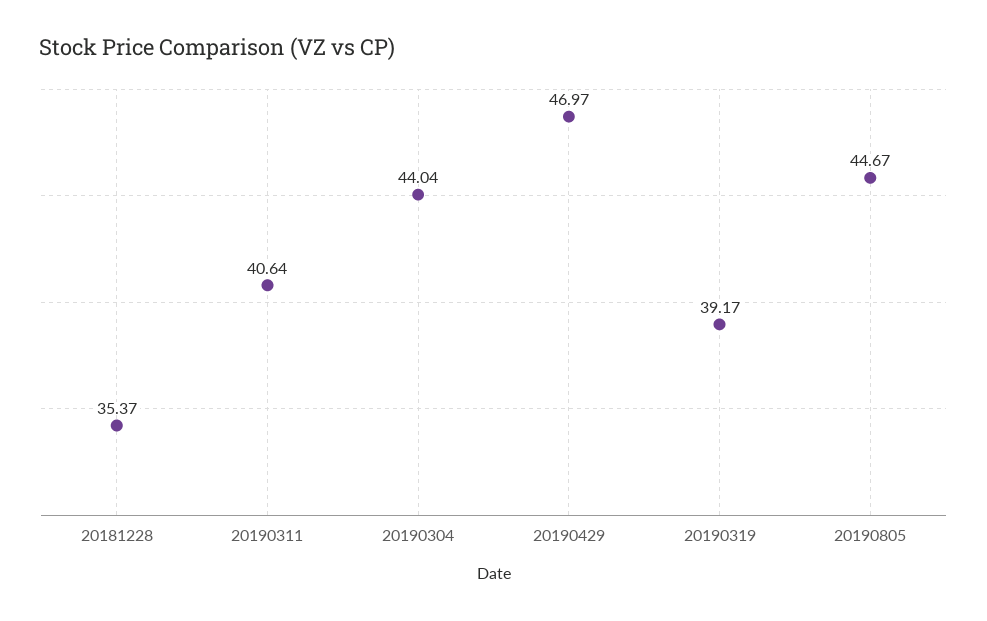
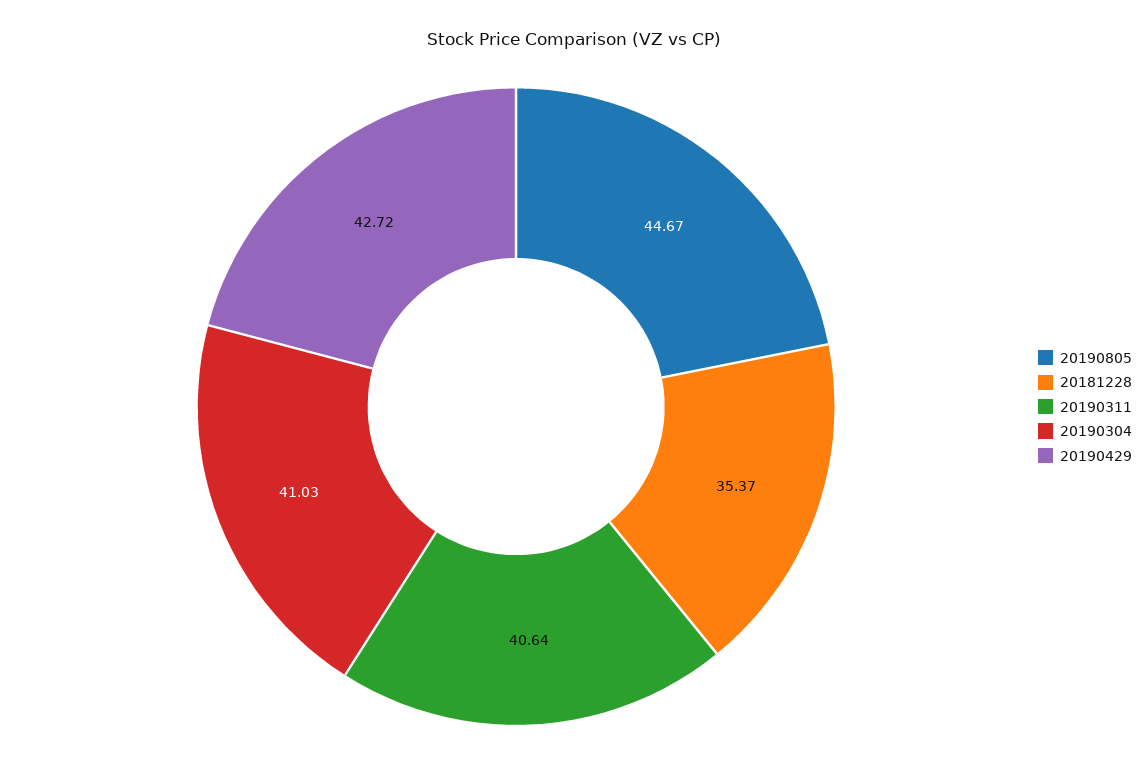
20190304: 44.04 -> 41.03
20190429: 46.97 -> 42.72
20190319: 39.17 -> none

